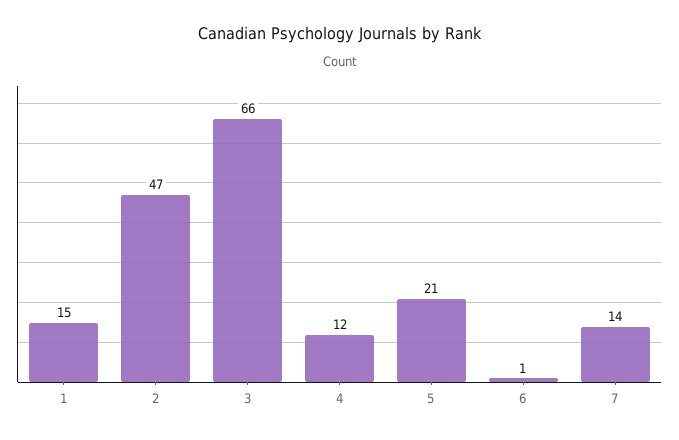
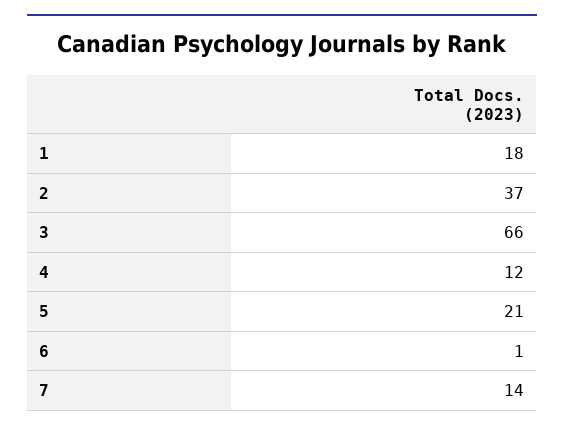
1: 15 -> 18
2: 47 -> 37

